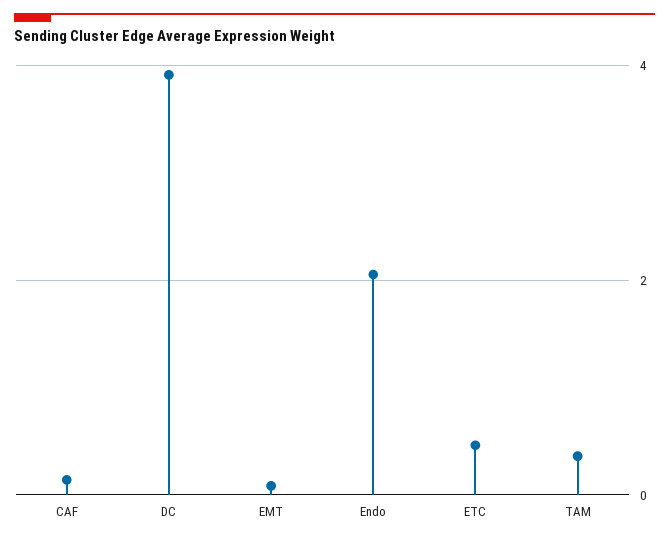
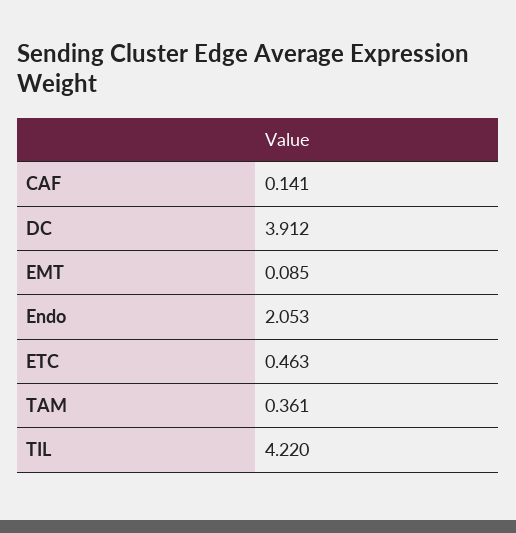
TIL: none -> 4.22

